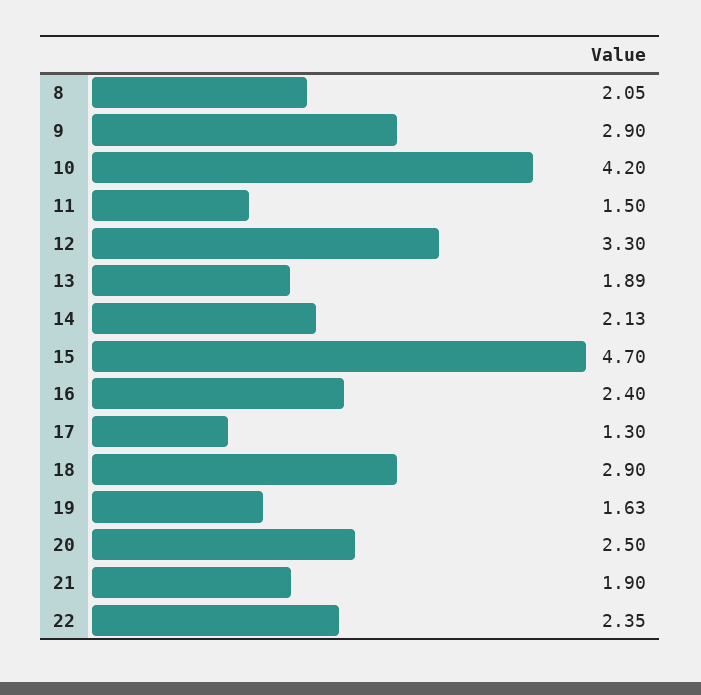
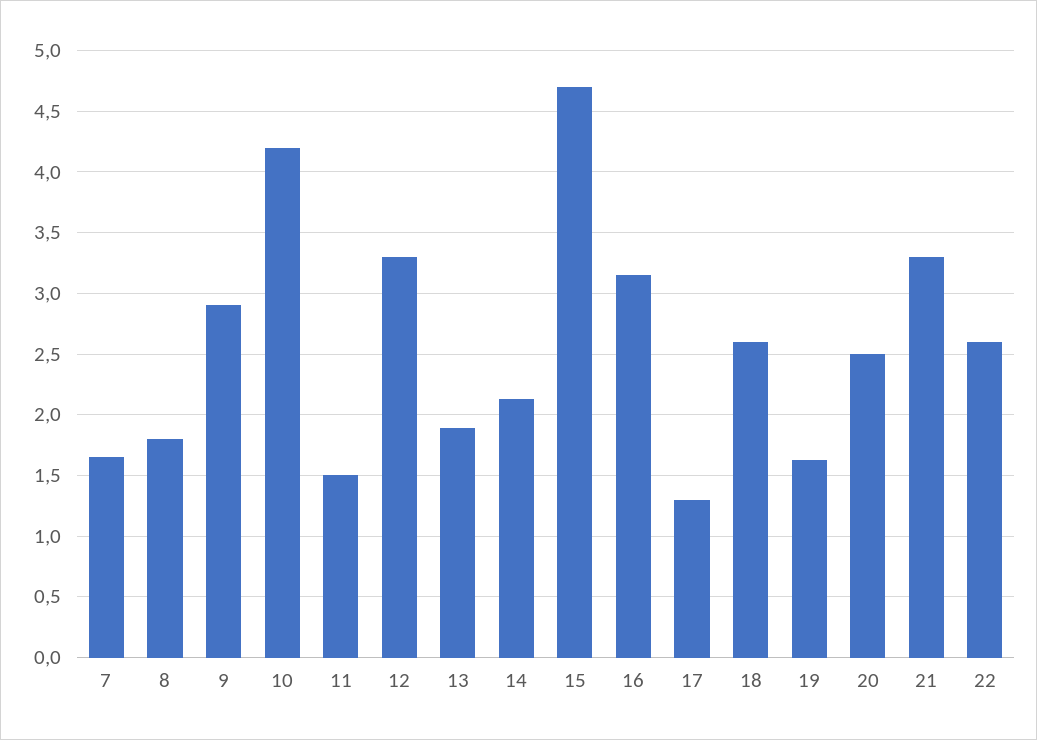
8: 2.05 -> 1.8
16: 2.4 -> 3.15
18: 2.9 -> 2.6
21: 1.9 -> 3.3
22: 2.35 -> 2.6
7: none -> 1.65

